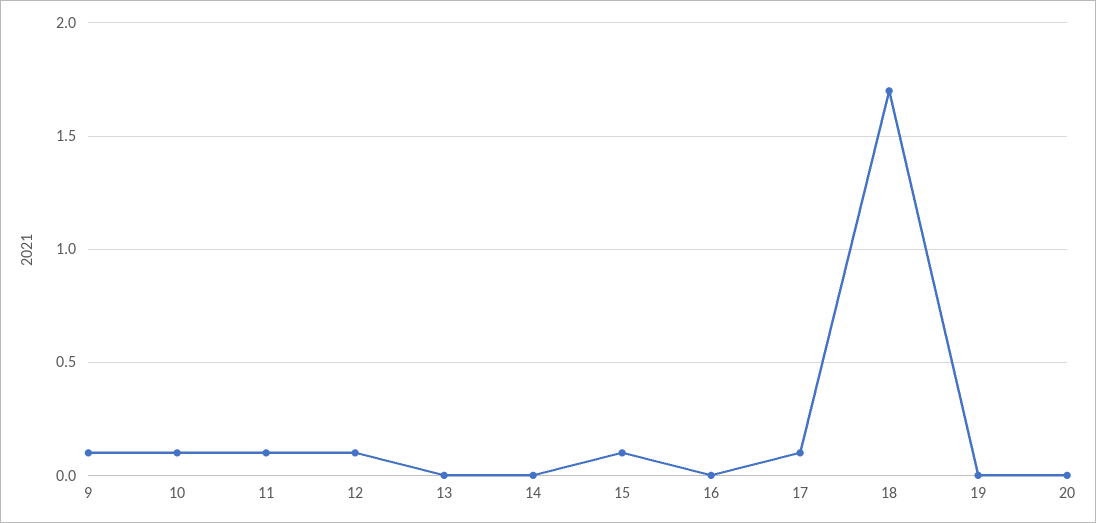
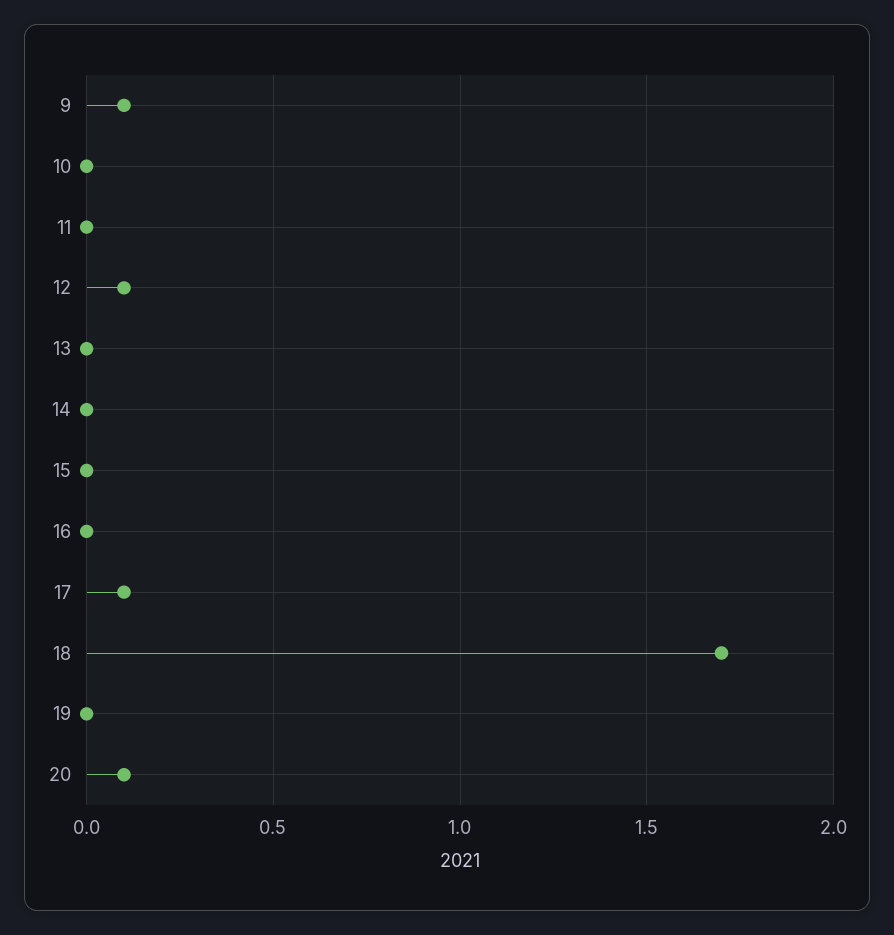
10: 0.1 -> 0
11: 0.1 -> 0
15: 0.1 -> 0
20: 0 -> 0.1

